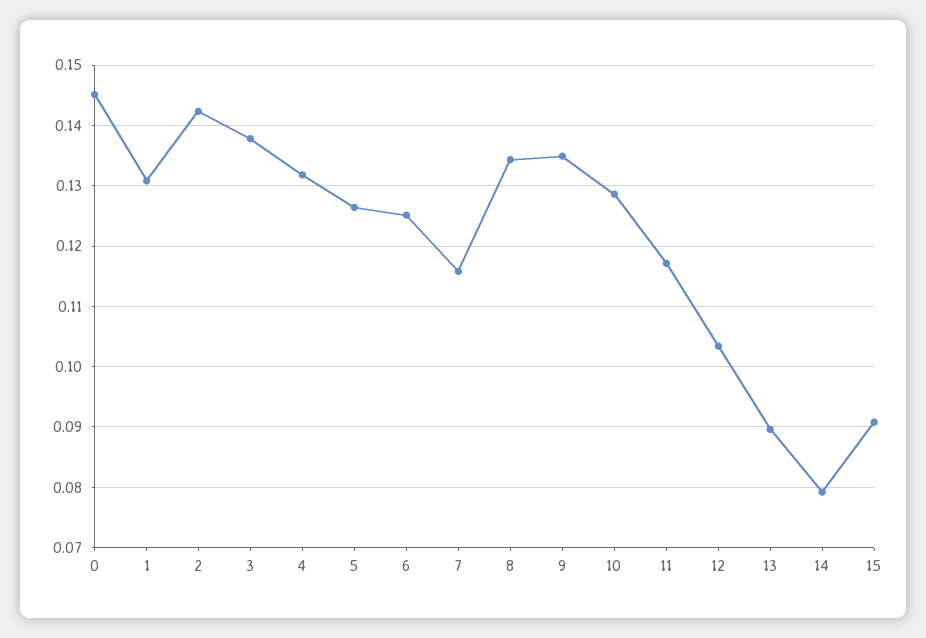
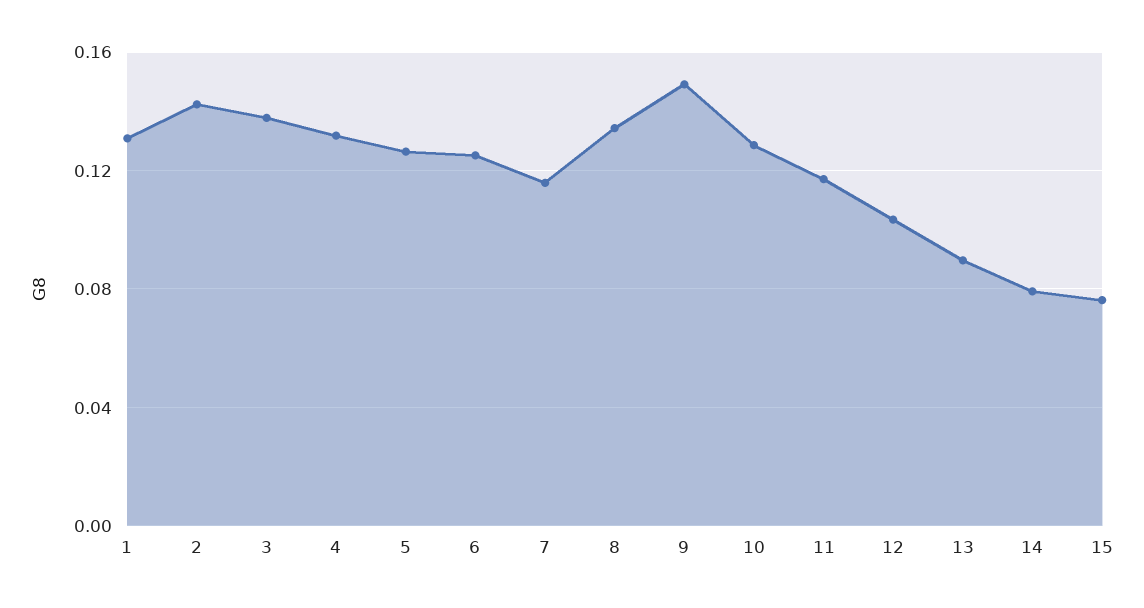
0: 0.145 -> none
9: 0.135 -> 0.15
15: 0.091 -> 0.075

